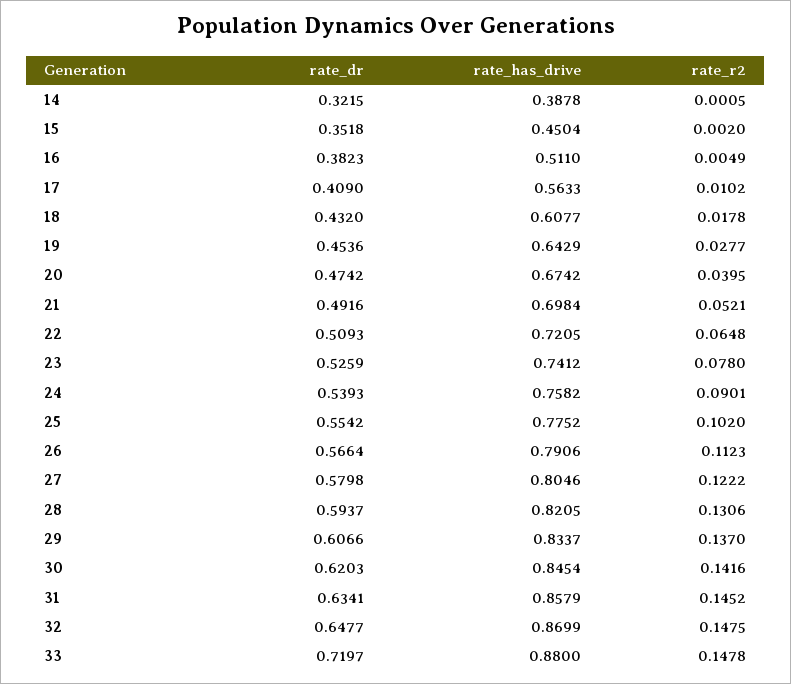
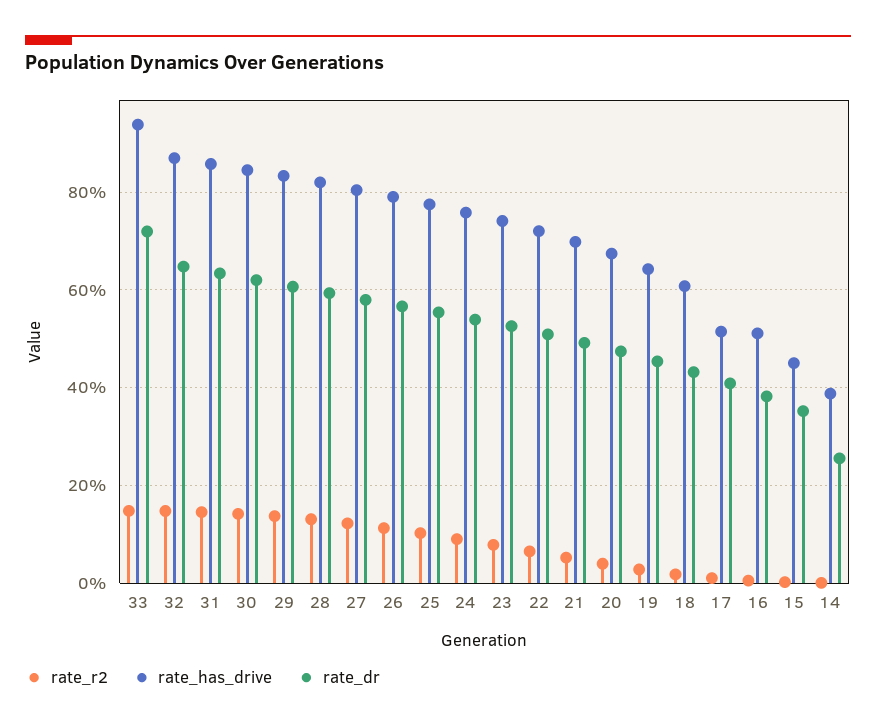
rate_dr, 14: 0.3215 -> 0.26
rate_has_drive, 17: 0.5633 -> 0.52
rate_has_drive, 33: 0.88 -> 0.94

